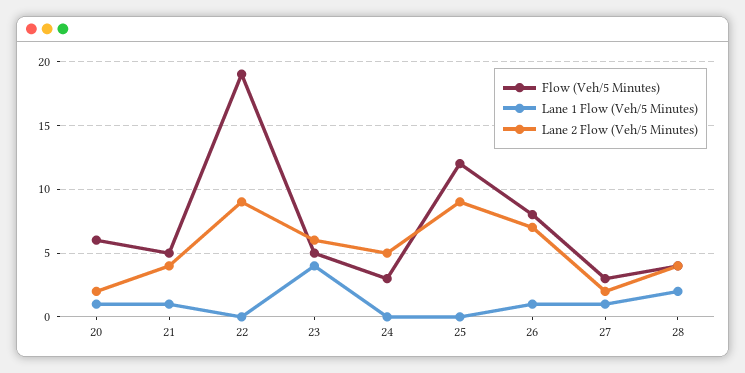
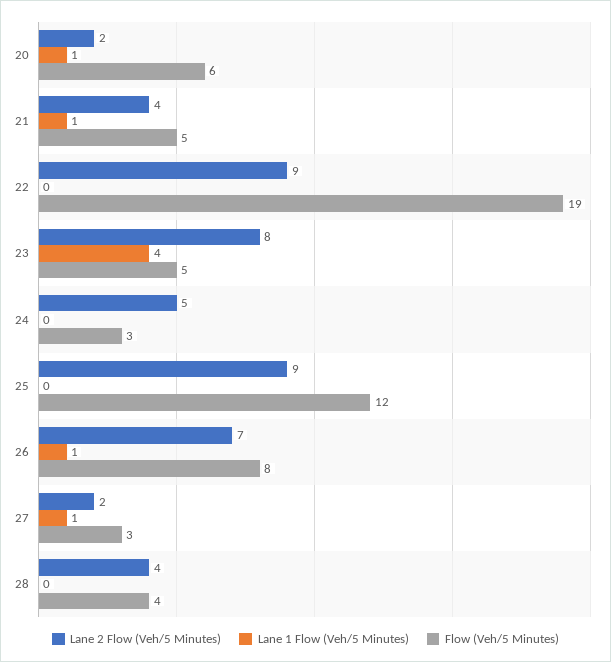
Lane 2 Flow (Veh/5 Minutes), 23: 6 -> 8
Lane 1 Flow (Veh/5 Minutes), 28: 2 -> 0

